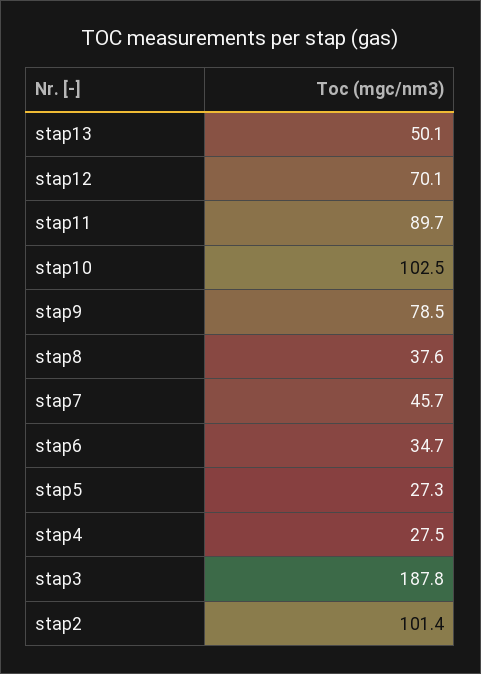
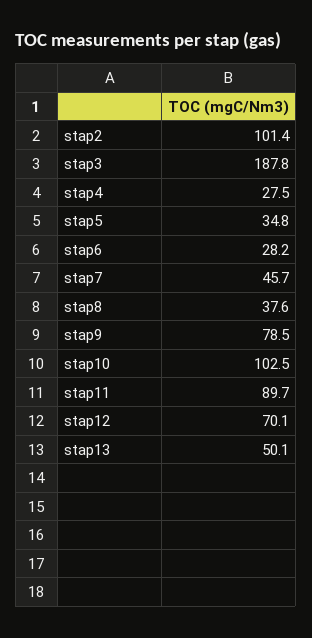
stap6: 34.7 -> 28.2
stap5: 27.3 -> 34.8

